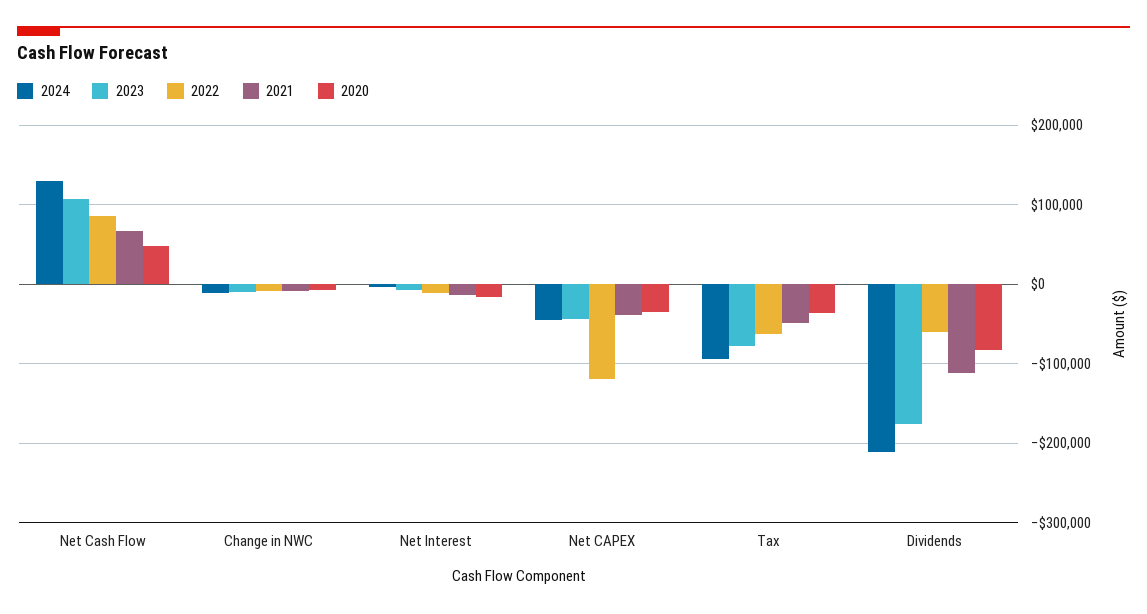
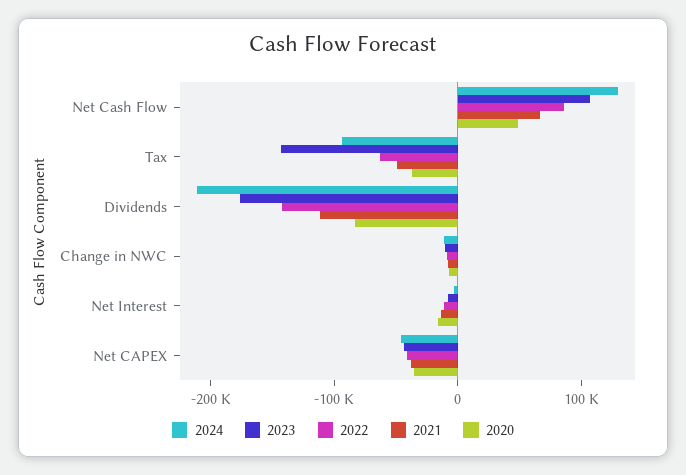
2022, Net CAPEX: -120000 -> -40000
2023, Tax: -80000 -> -140000
2022, Dividends: -60000 -> -140000

